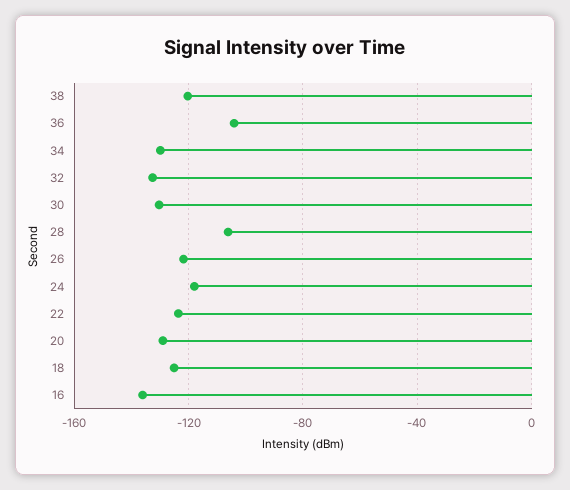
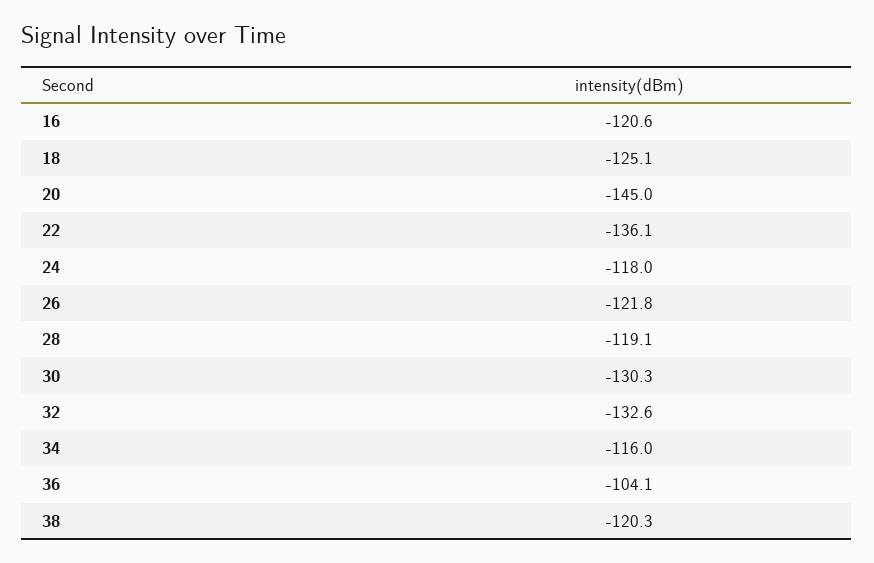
34: -130 -> -116
28: -105 -> -119.1
22: -125 -> -136.1
20: -130 -> -145
16: -135 -> -120.6

